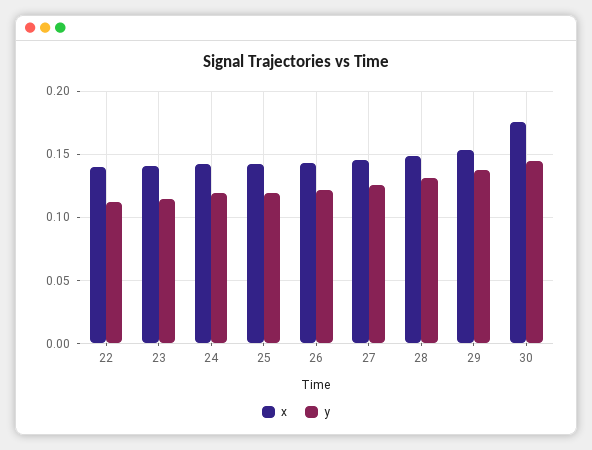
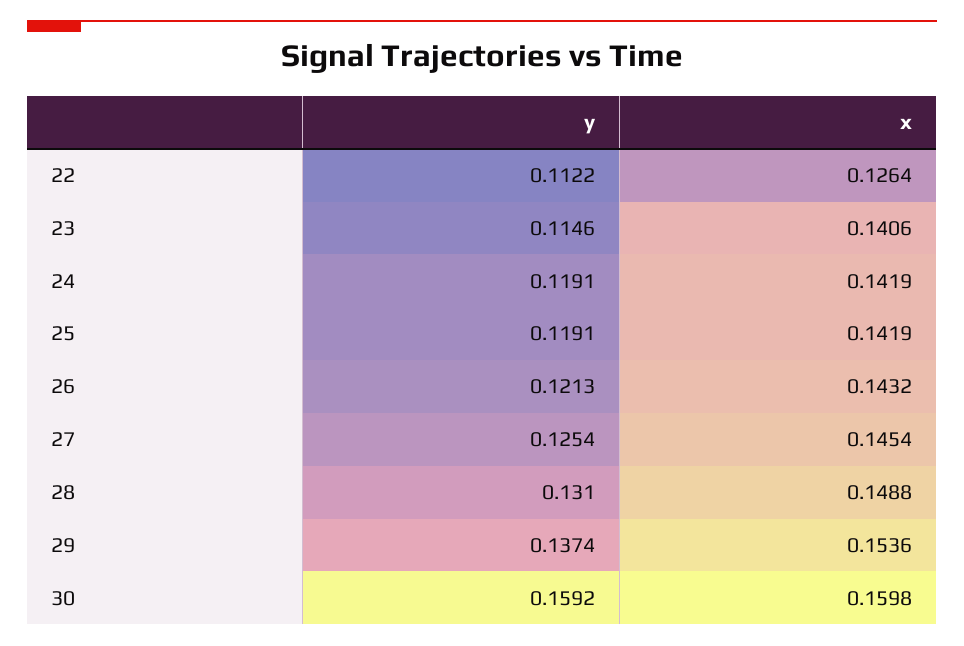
x, 22: 0.14 -> 0.1264
x, 30: 0.175 -> 0.1598
y, 30: 0.145 -> 0.1592

